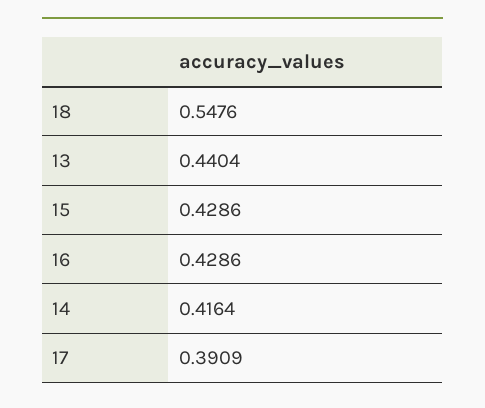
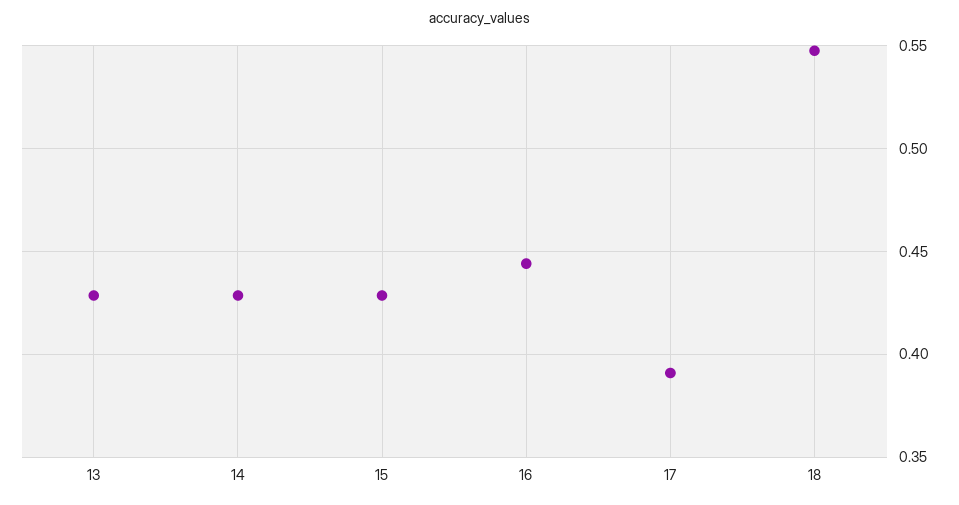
13: 0.4404 -> 0.43
16: 0.4286 -> 0.445
14: 0.4164 -> 0.43

